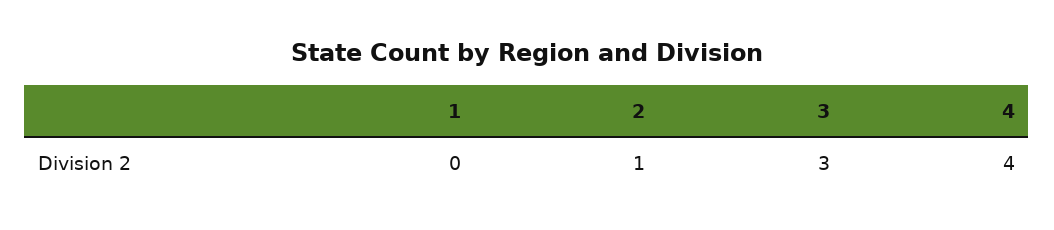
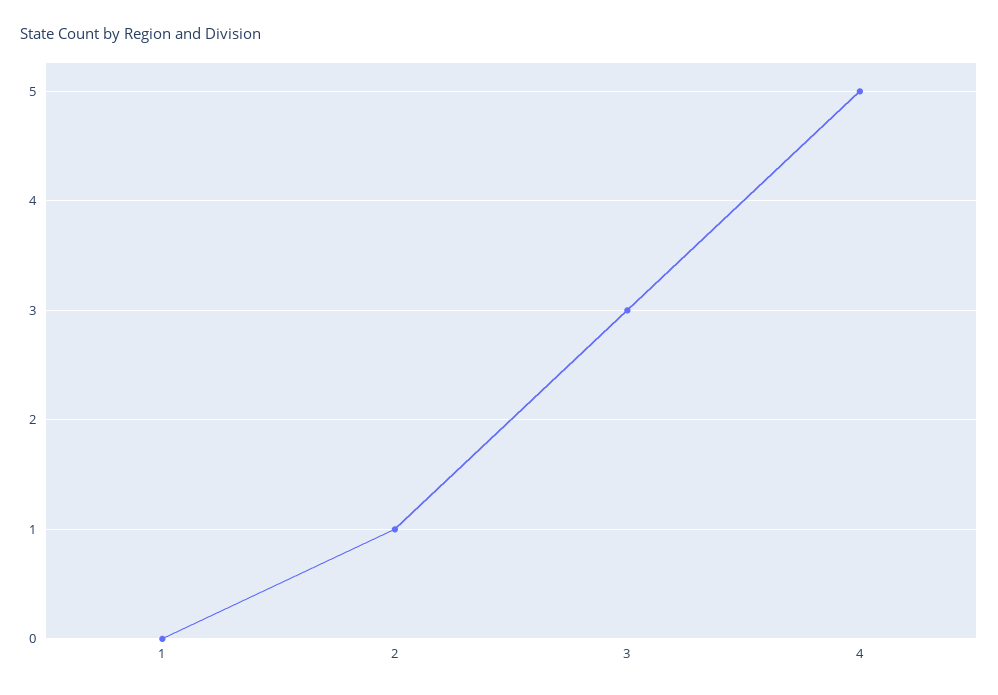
4: 4 -> 5

